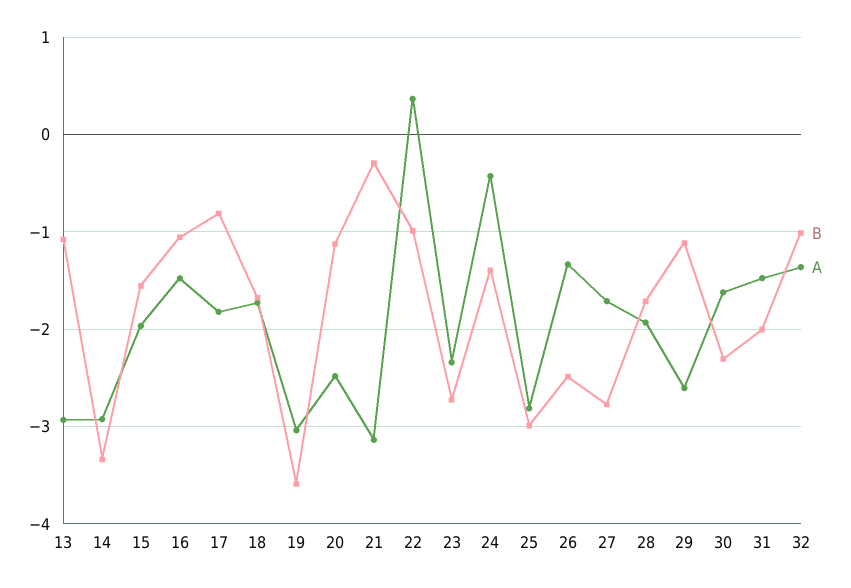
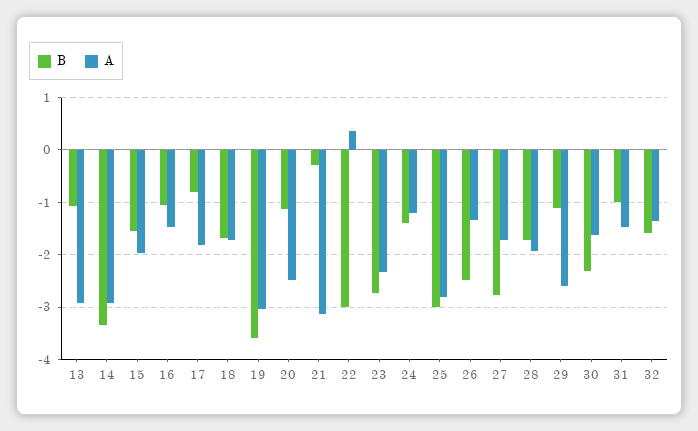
B, 22: -1 -> -3
A, 24: -0.4 -> -1.2
B, 31: -2 -> -1
B, 32: -1 -> -1.6

